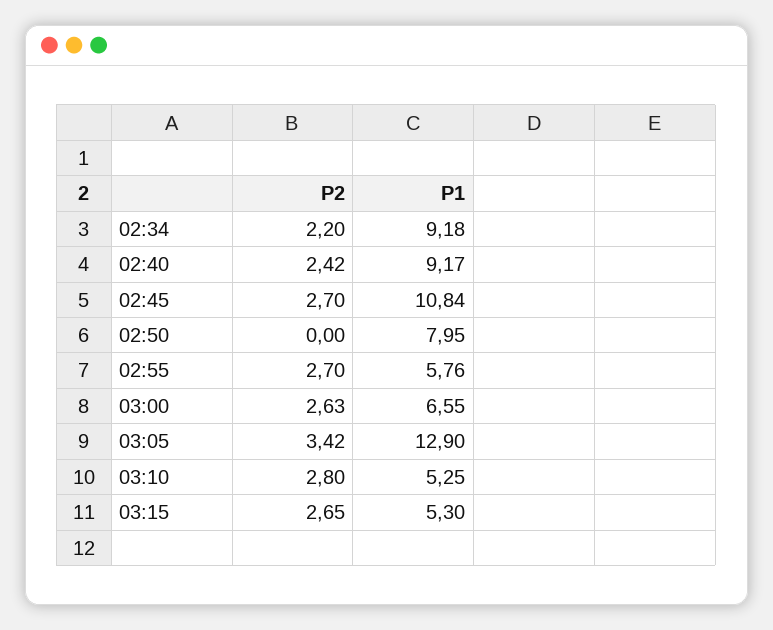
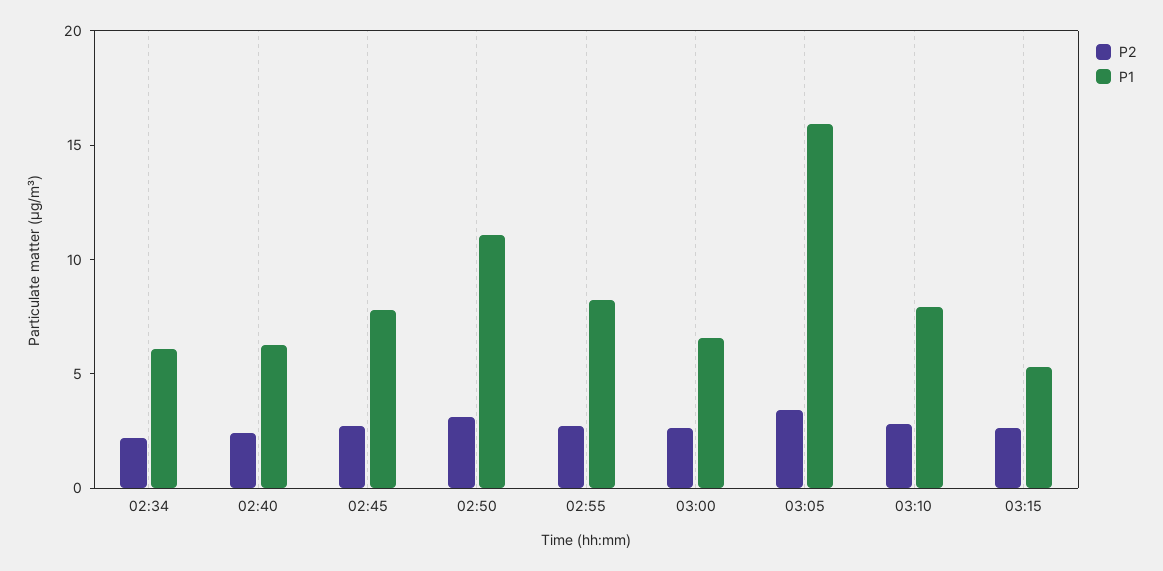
P1, 02:34: 9.18 -> 6
P1, 02:40: 9.17 -> 6
P1, 02:45: 10.84 -> 8
P2, 02:50: 0 -> 3
P1, 02:50: 7.95 -> 11
P1, 02:55: 5.76 -> 8
P1, 03:05: 12.9 -> 16
P1, 03:10: 5.25 -> 8

